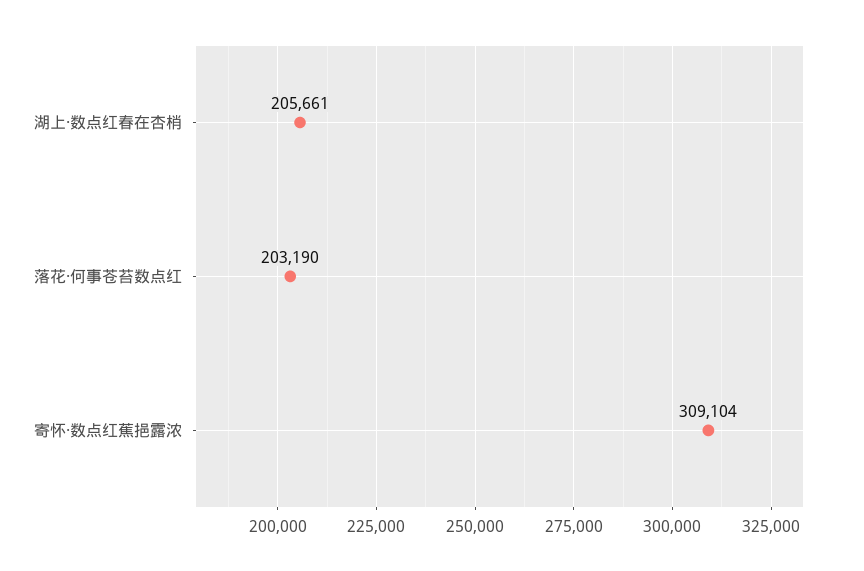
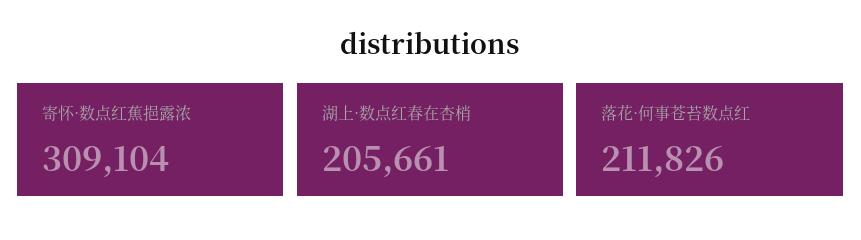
落花·何事苍苔数点红: 203190 -> 211826

